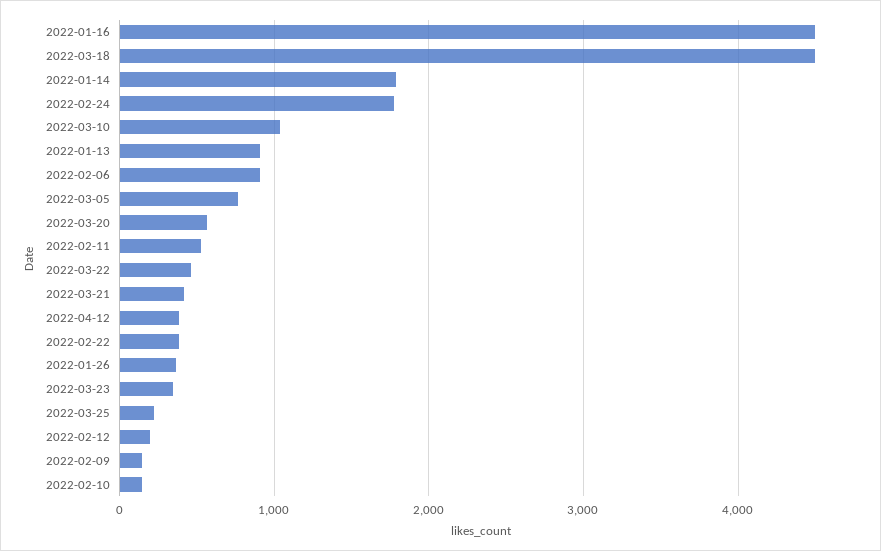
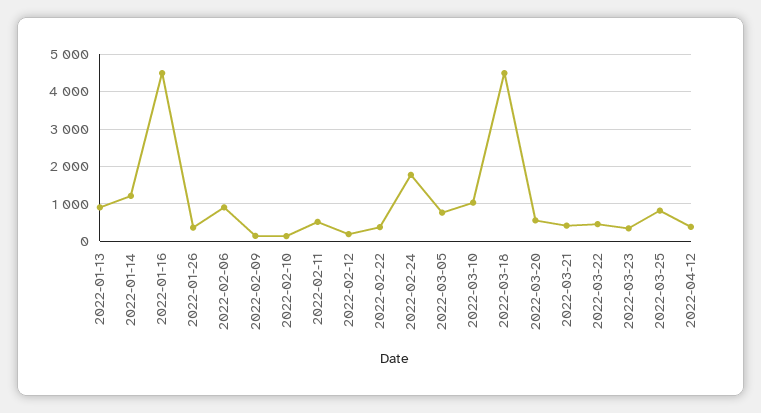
2022-01-14: 1800 -> 1200
2022-03-25: 200 -> 800

